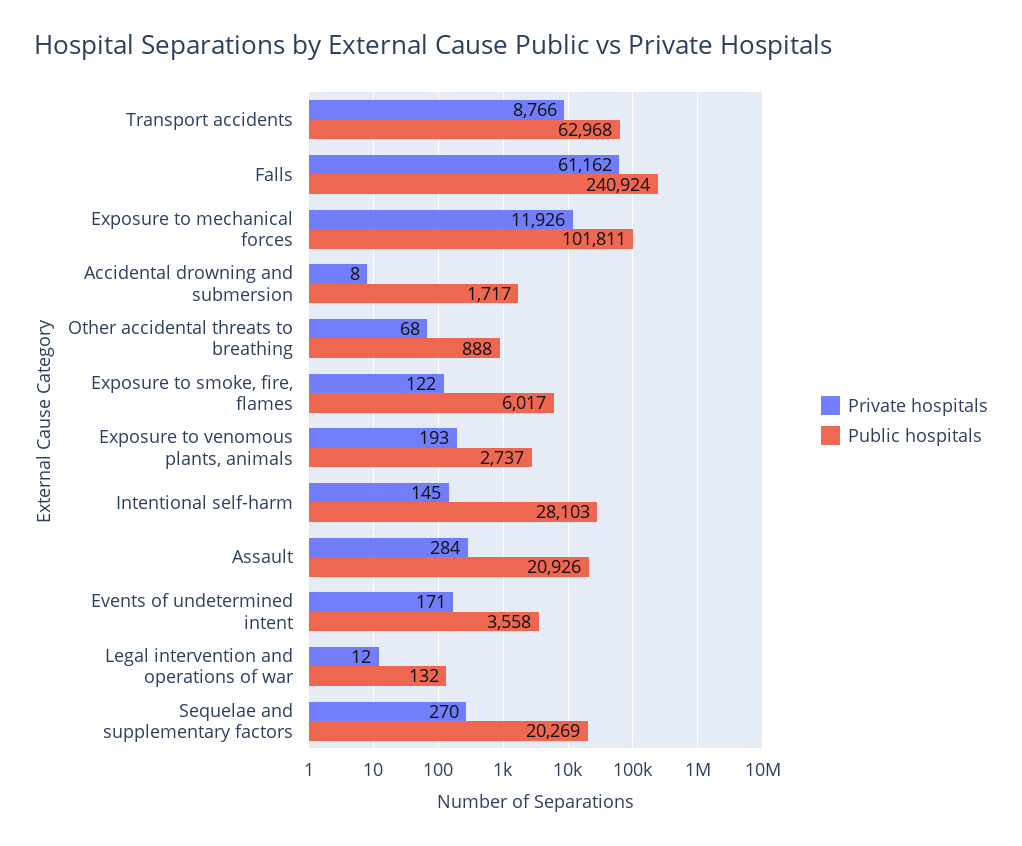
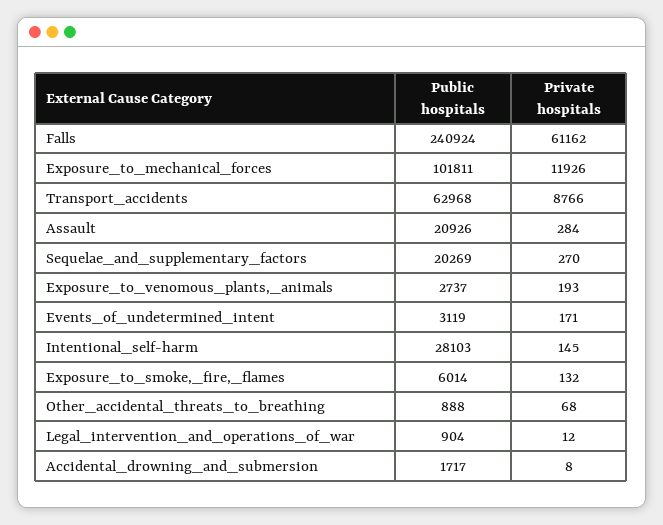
Private hospitals, Exposure to smoke, fire, flames: 122 -> 132
Public hospitals, Exposure to smoke, fire, flames: 6017 -> 6014
Public hospitals, Events of undetermined intent: 3558 -> 3119
Public hospitals, Legal intervention and operations of war: 132 -> 904

